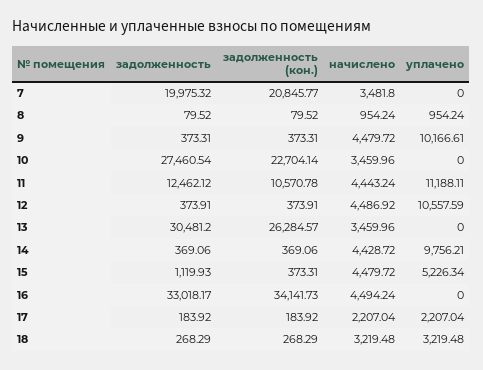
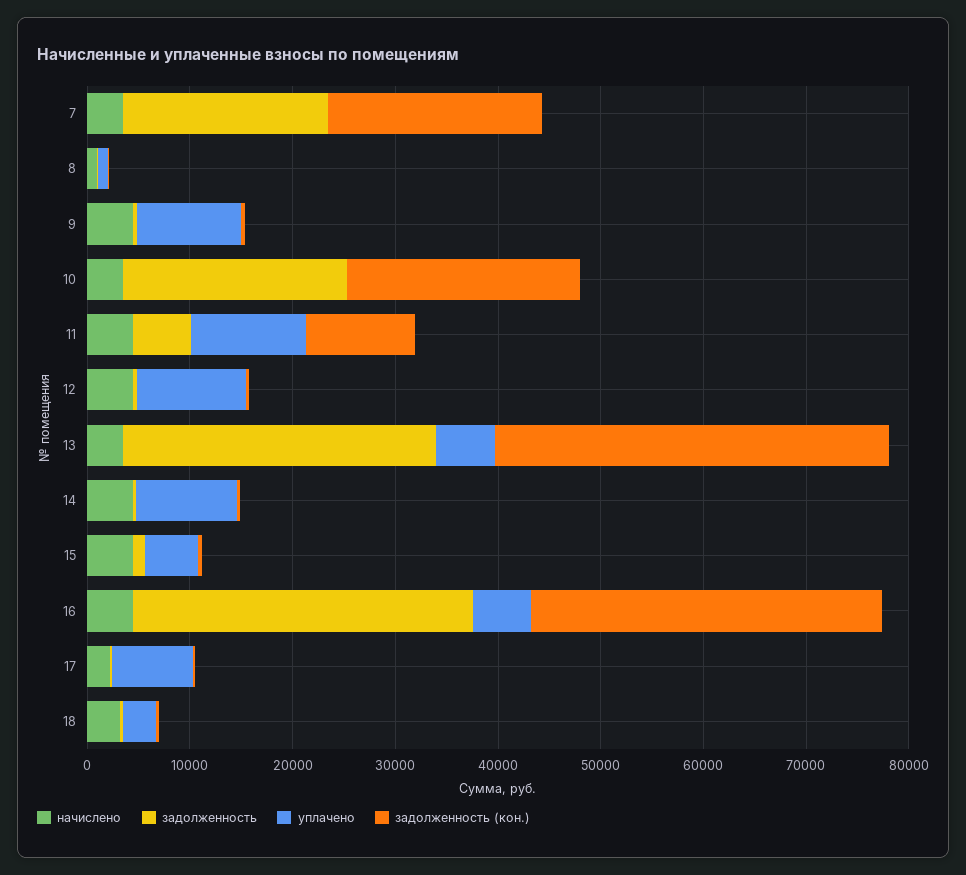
задолженность, 10: 27460.54 -> 22000
задолженность, 11: 12462.12 -> 6000
задолженность (кон.), 13: 26284.57 -> 38000
уплачено, 13: 0 -> 6000
уплачено, 16: 0 -> 6000
уплачено, 17: 2207.04 -> 8000

